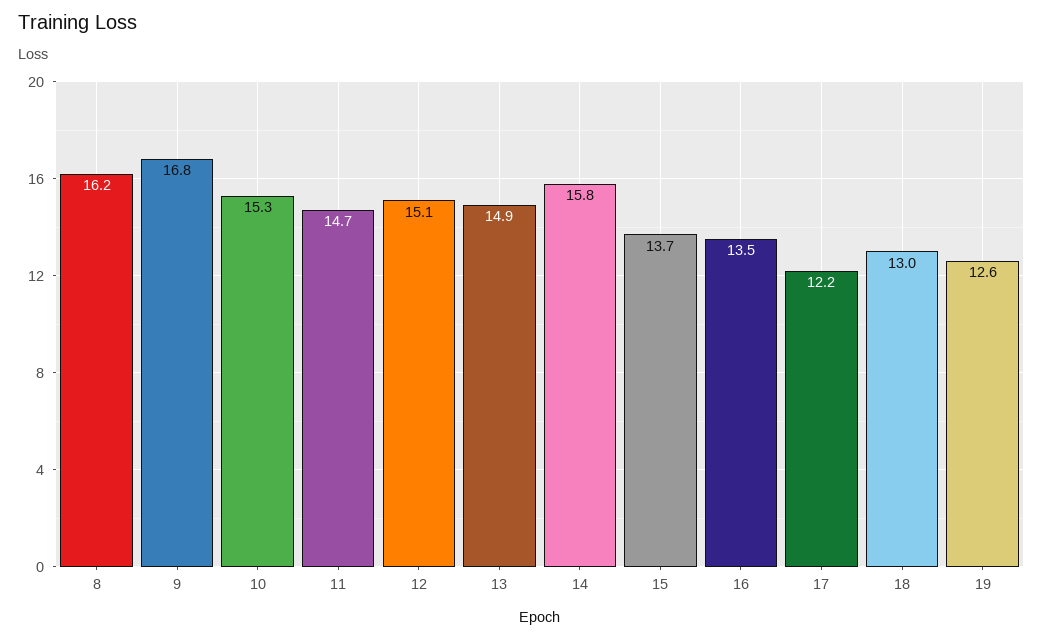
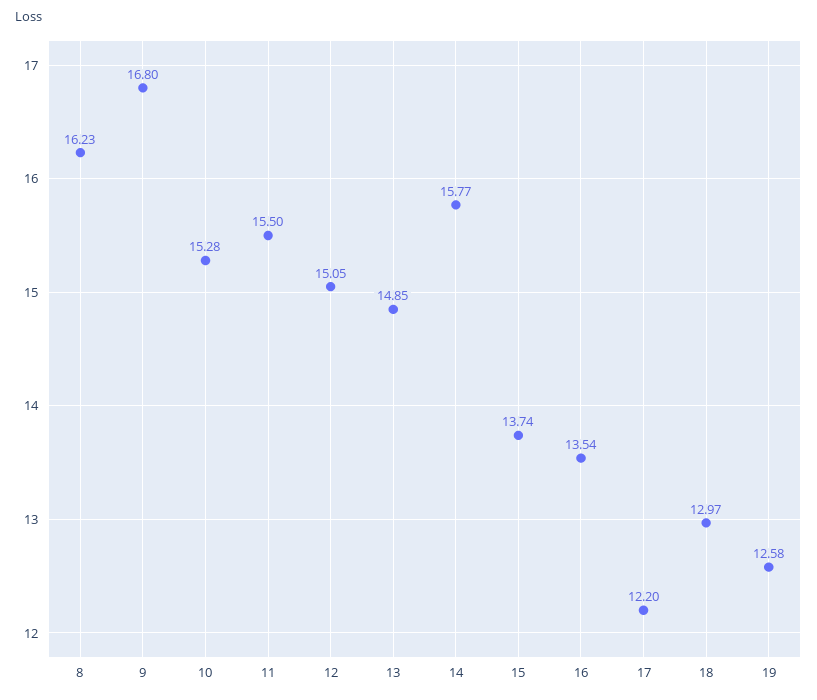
11: 14.7 -> 15.5

